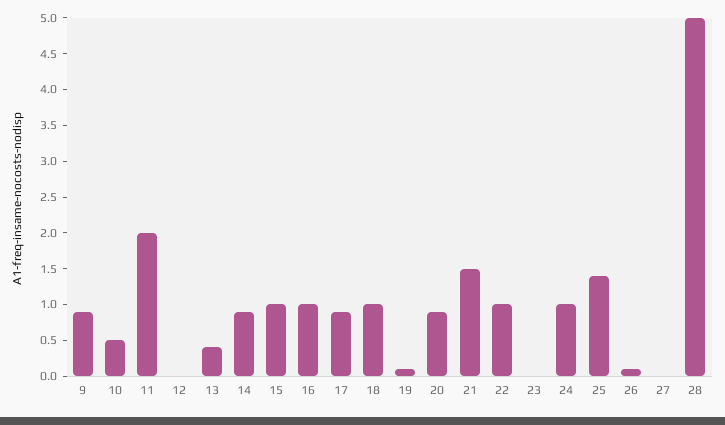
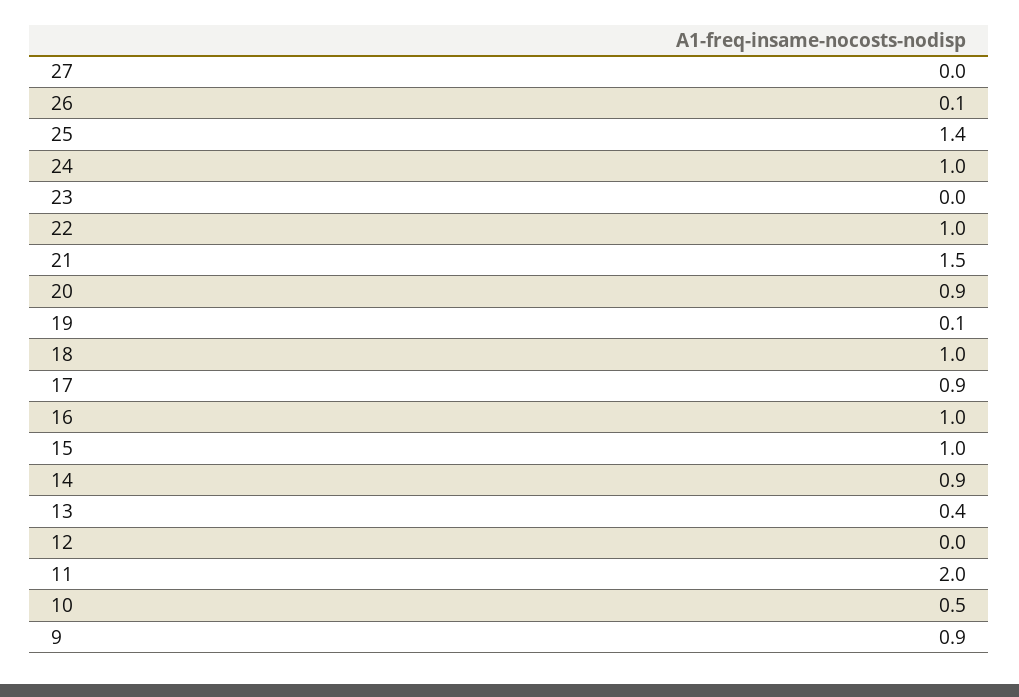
28: 5 -> none

